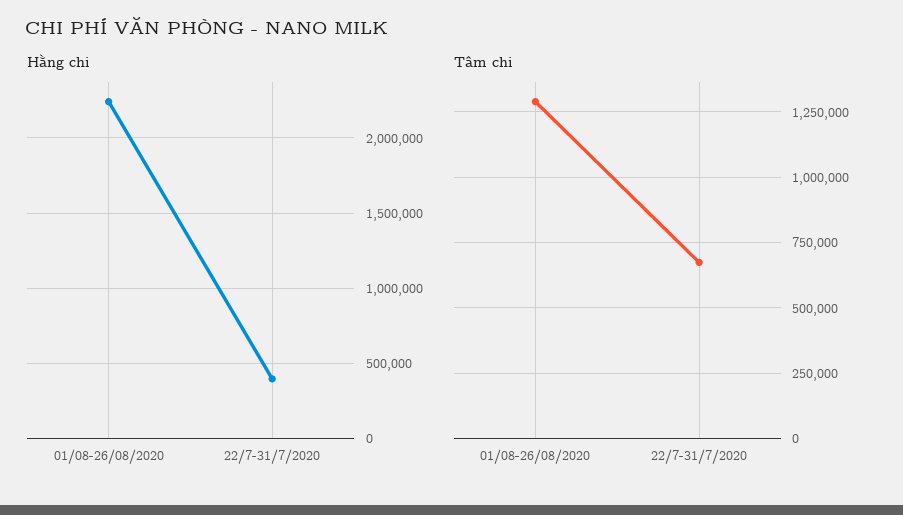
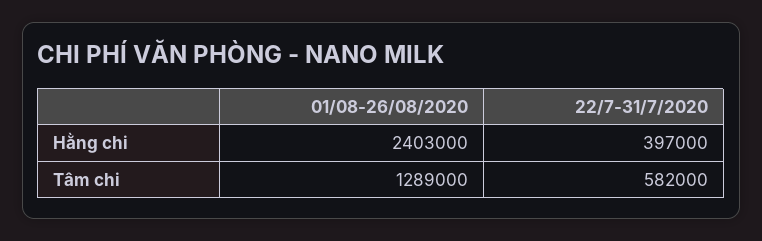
Hằng chi, 01/08-26/08/2020: 2250000 -> 2403000
Tâm chi, 22/7-31/7/2020: 675000 -> 582000

